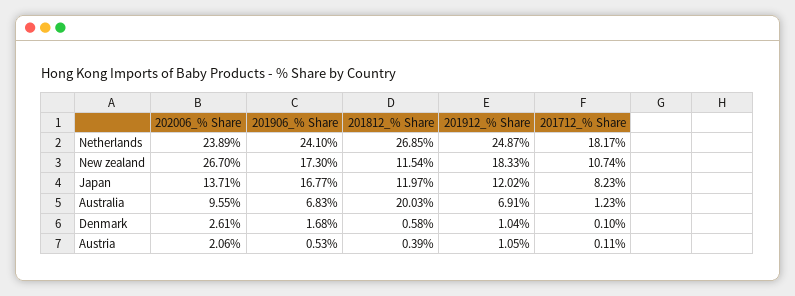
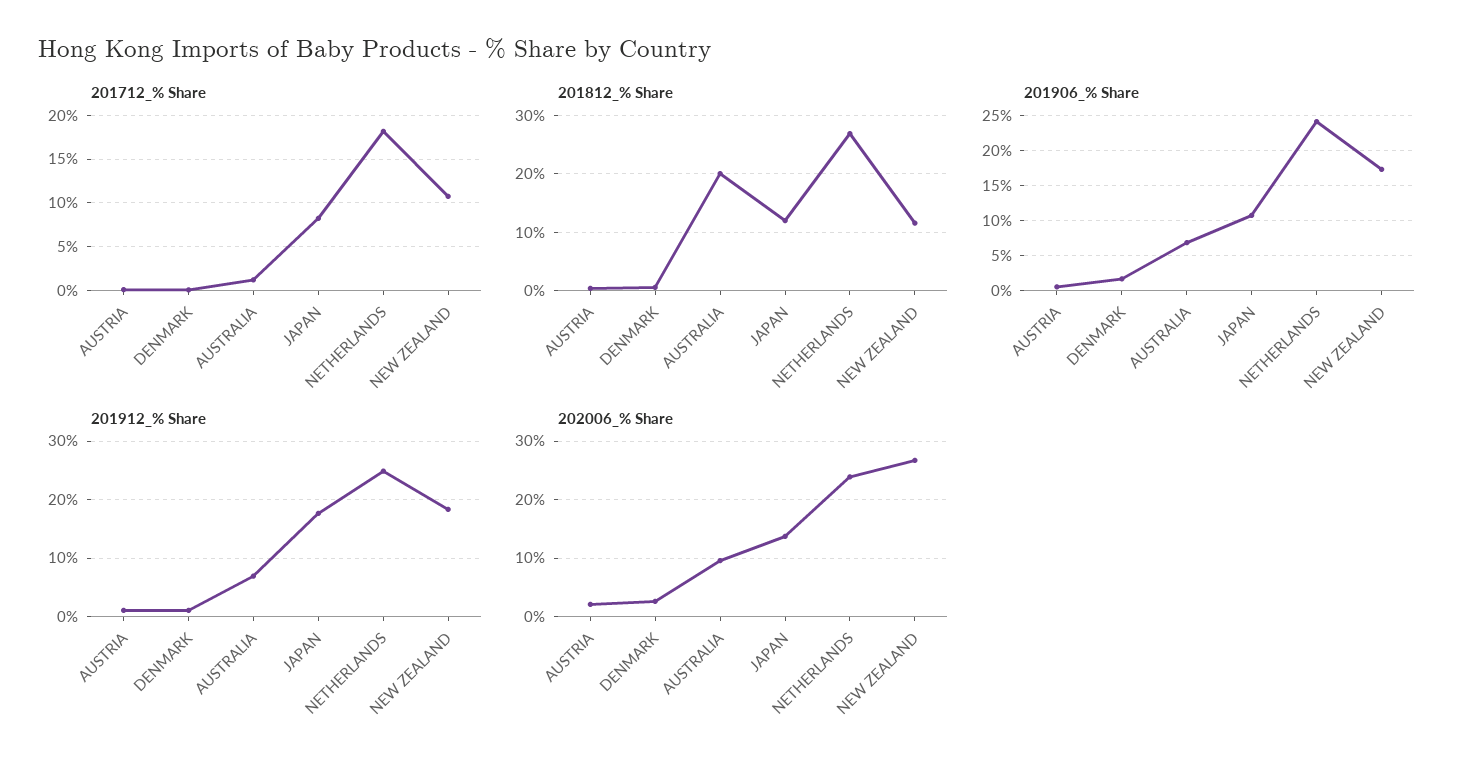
201906_% Share, Japan: 16.77 -> 11
201912_% Share, Japan: 12.02 -> 18

